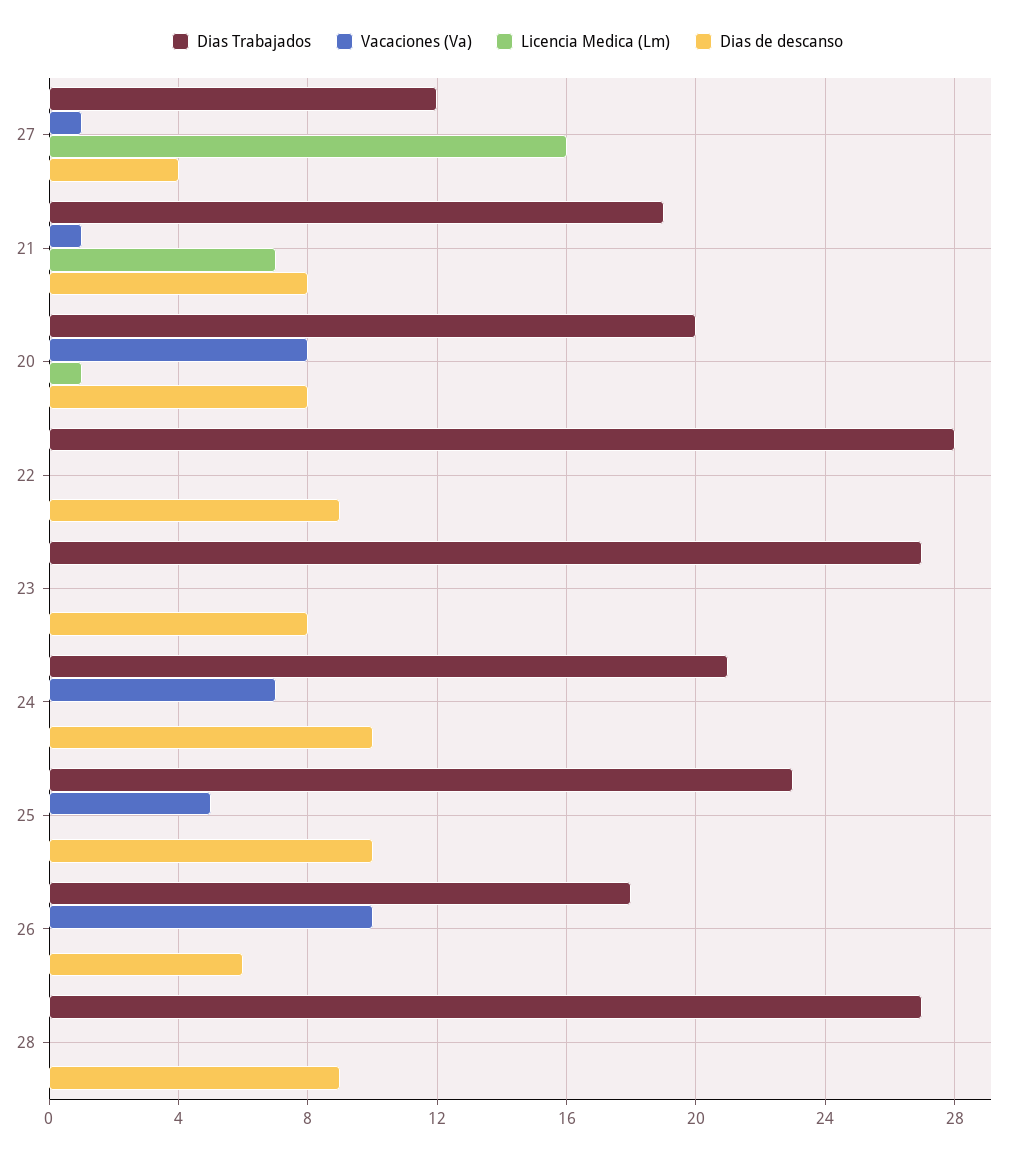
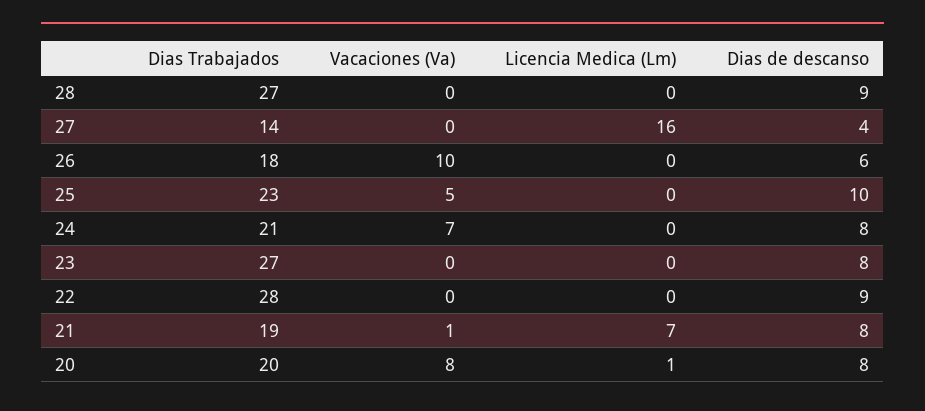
Dias Trabajados, 27: 12 -> 14
Vacaciones (Va), 27: 1 -> 0
Dias de descanso, 24: 10 -> 8

